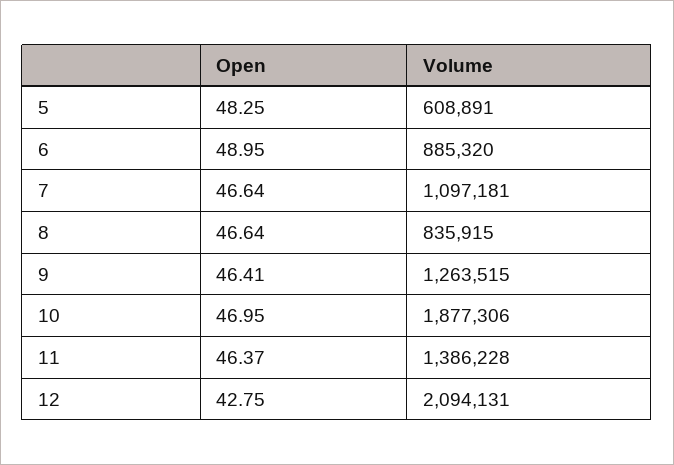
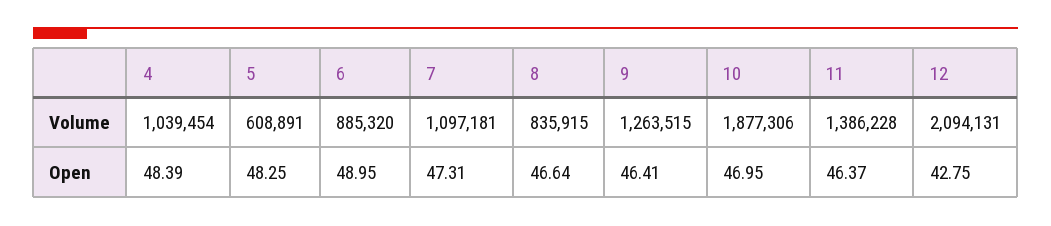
Open, 7: 46.64 -> 47.31
Volume, 4: none -> 1039454
Open, 4: none -> 48.39

